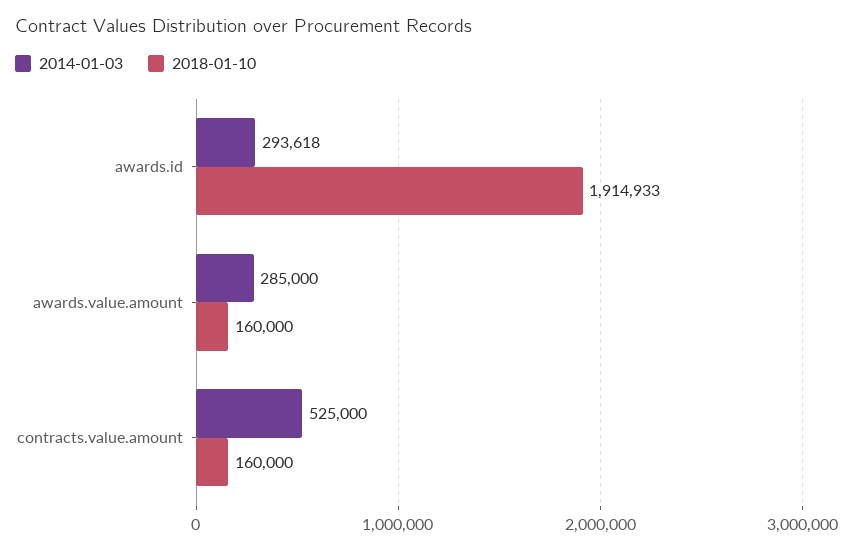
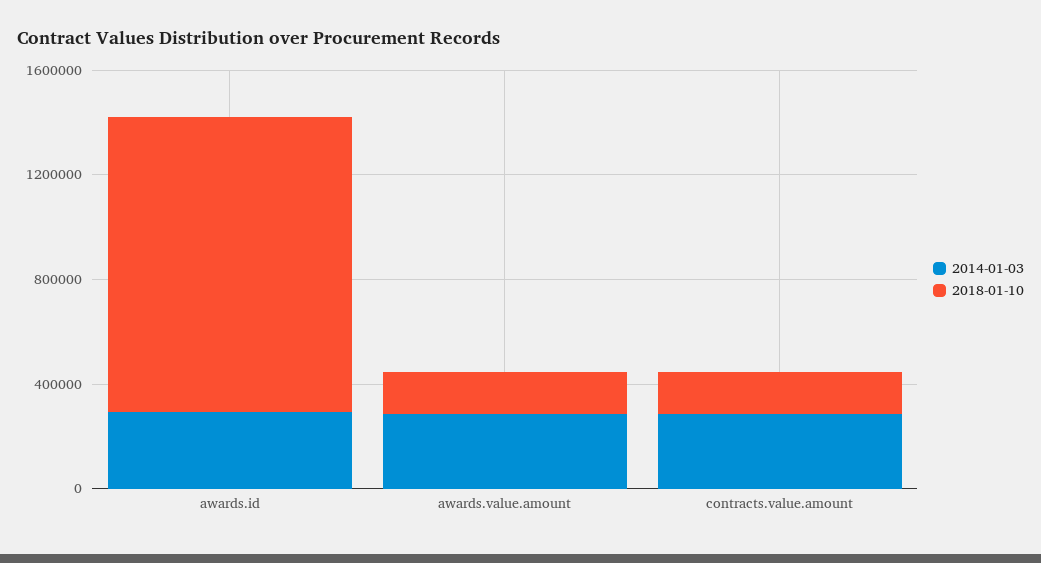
2018-01-10, awards.id: 1914933 -> 1100000
2014-01-03, contracts.value.amount: 525000 -> 300000

